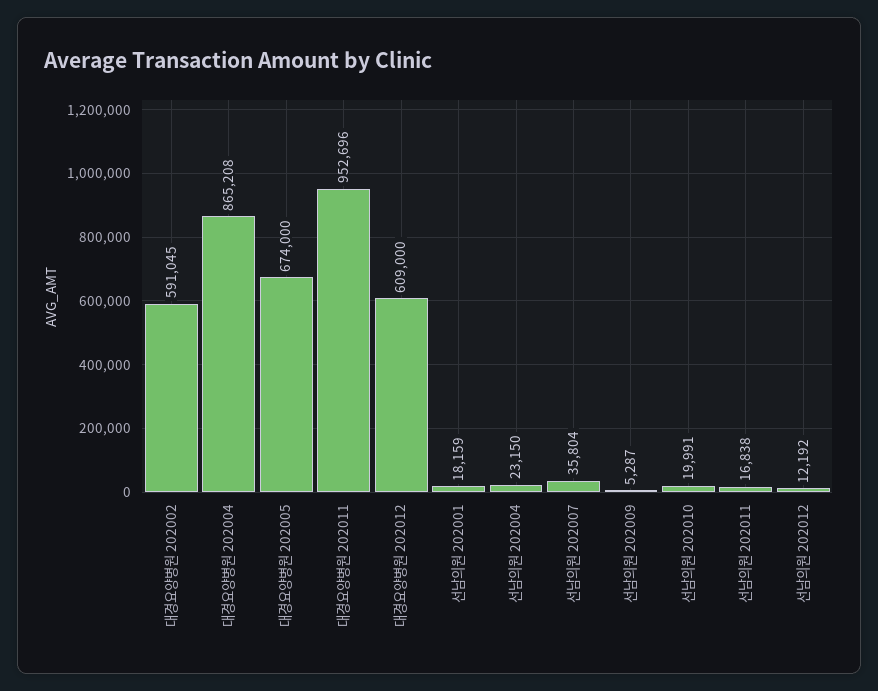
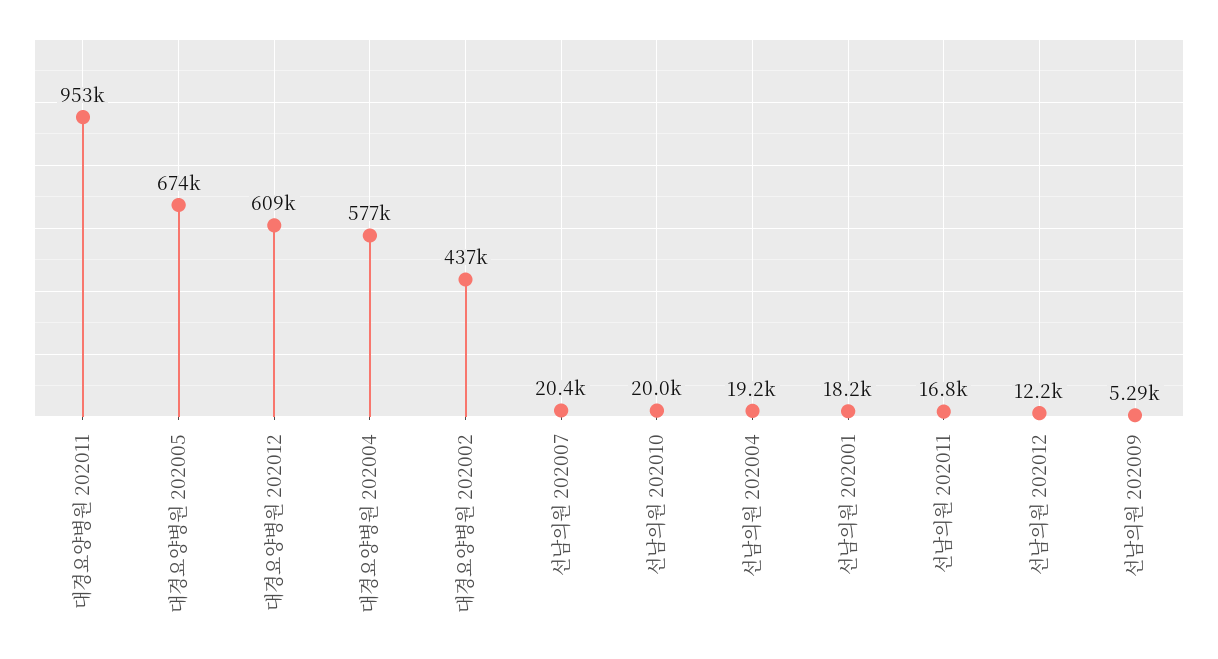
대경요양병원 202002: 591045 -> 437000
대경요양병원 202004: 865208 -> 577000
선남의원 202004: 23150 -> 19200
선남의원 202007: 35804 -> 20400

